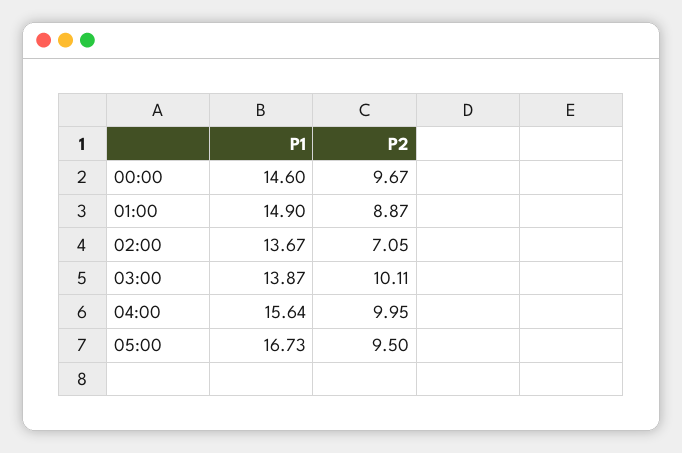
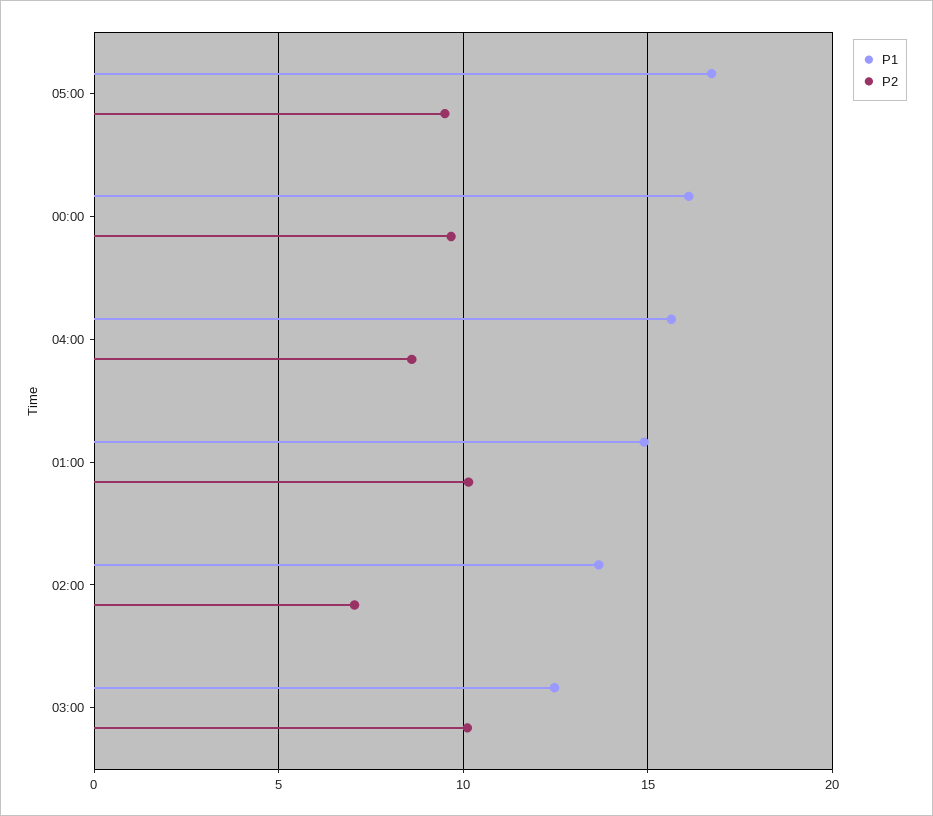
P1, 00:00: 14.6 -> 16
P2, 01:00: 8.87 -> 10
P1, 03:00: 13.87 -> 12.5
P2, 04:00: 9.95 -> 8.5

